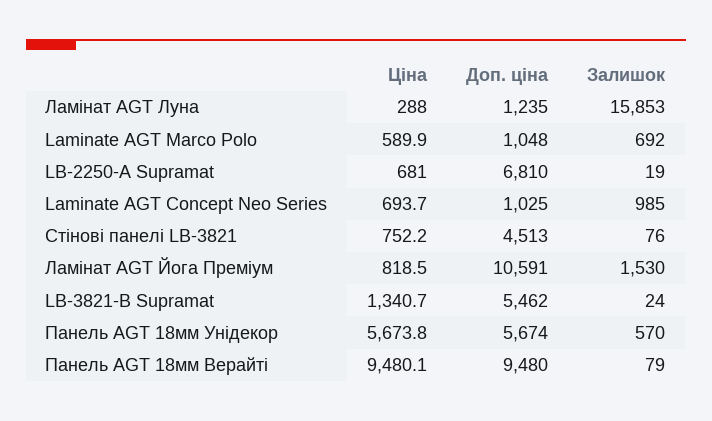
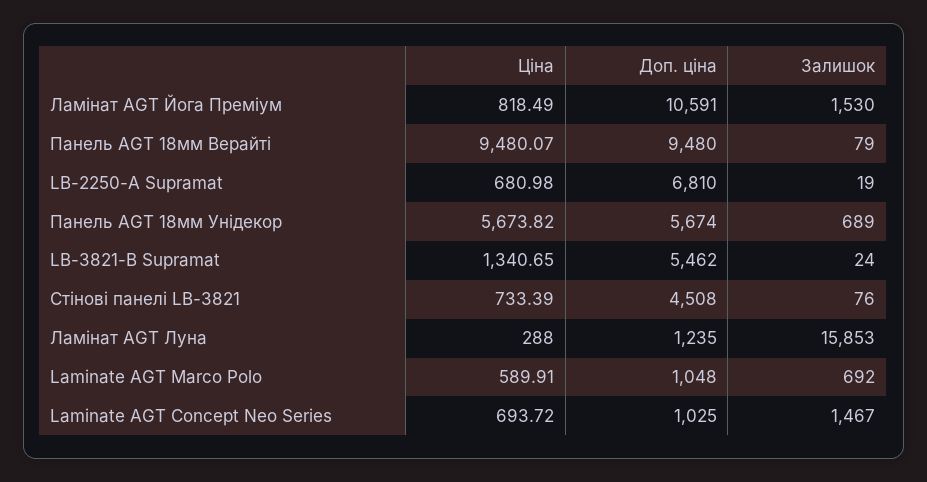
Залишок, Laminate AGT Concept Neo Series: 985 -> 1467
Ціна, Стінові панелі LB-3821: 752.2 -> 733.39
Доп. ціна, Стінові панелі LB-3821: 4513 -> 4508
Залишок, Панель AGT 18мм Унідекор: 570 -> 689

